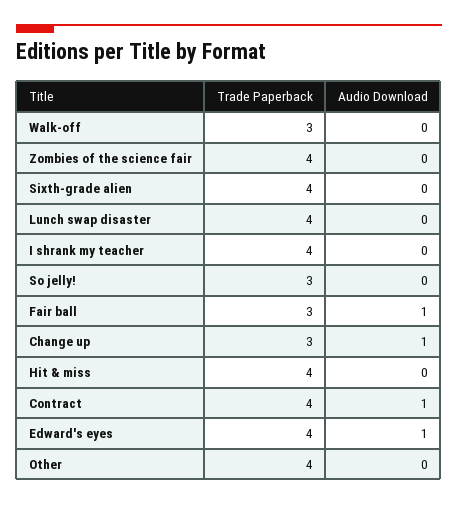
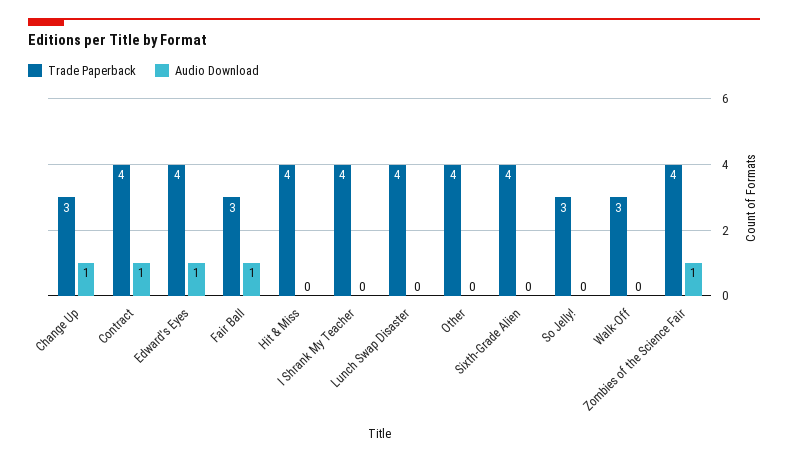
Audio Download, Zombies of the science fair: 0 -> 1

